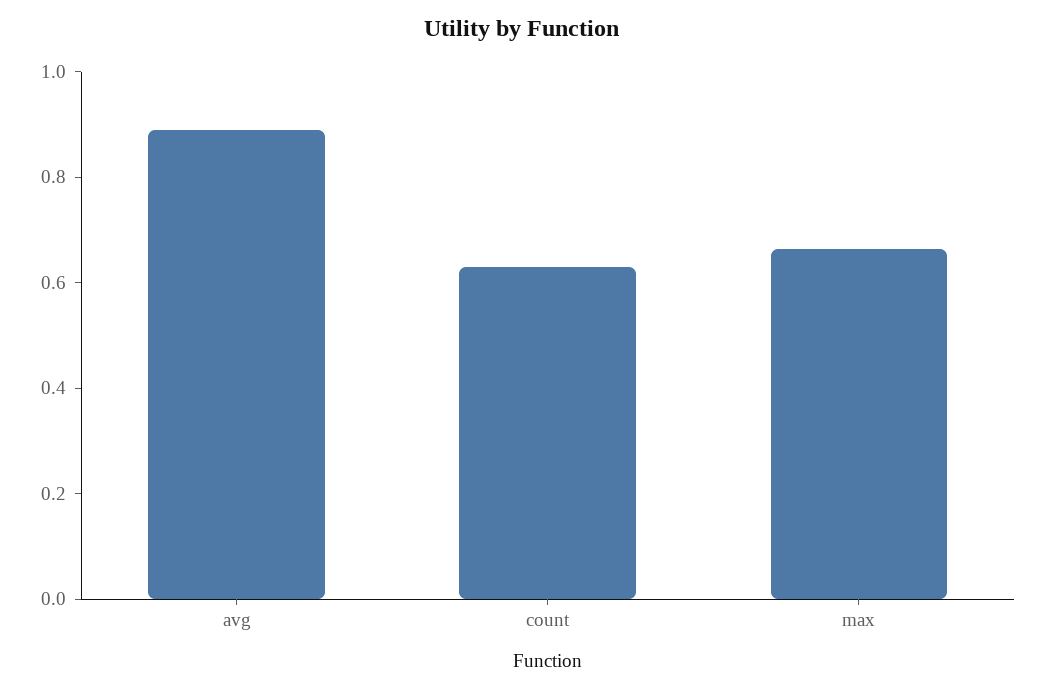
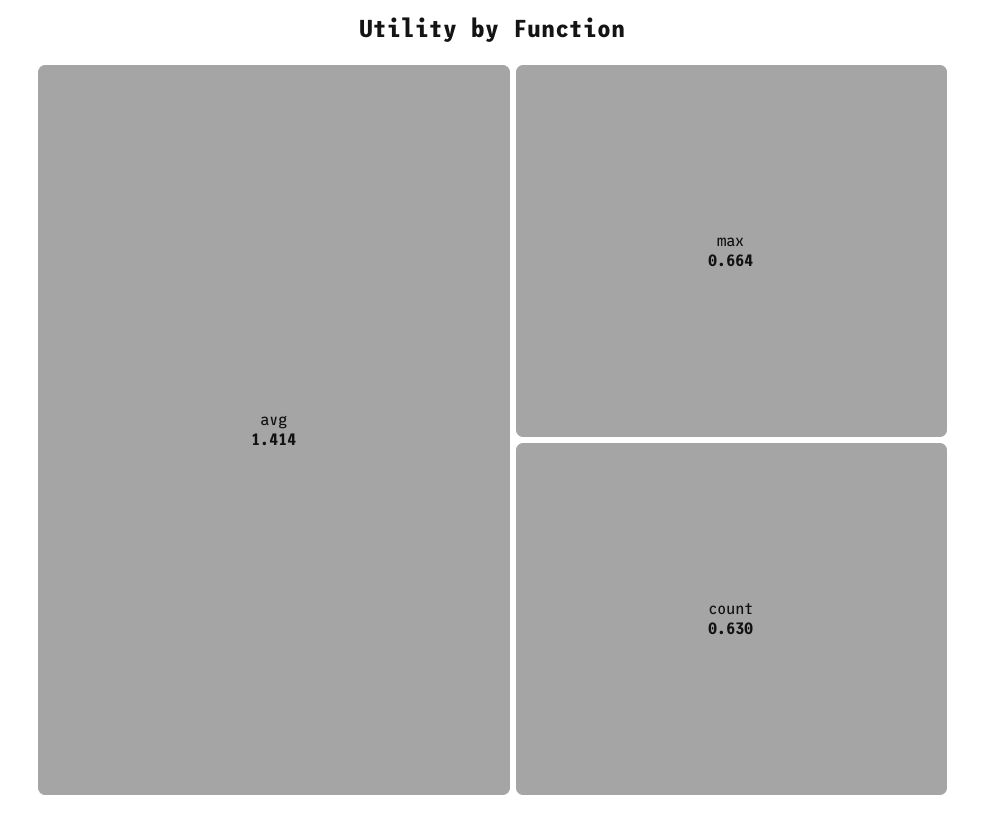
avg: 0.9 -> 1.414

